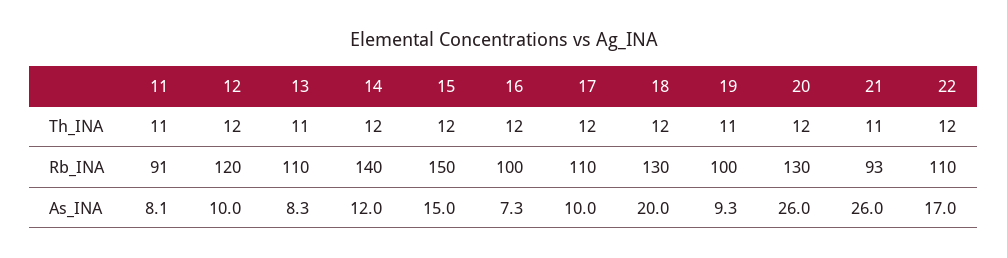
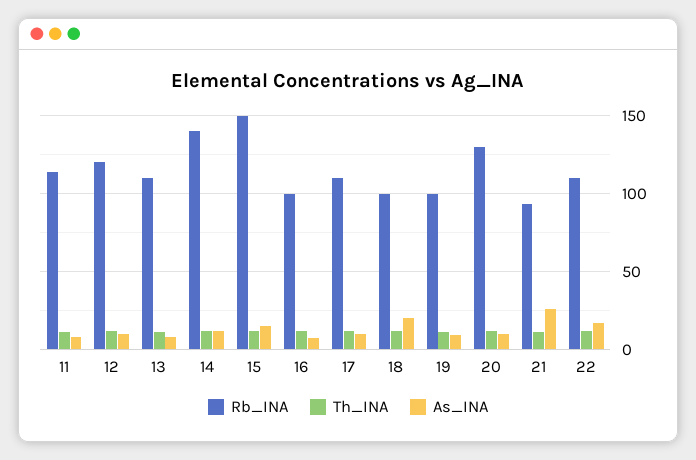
Rb_INA, 11: 91 -> 115
Rb_INA, 18: 130 -> 100
As_INA, 20: 26 -> 10

